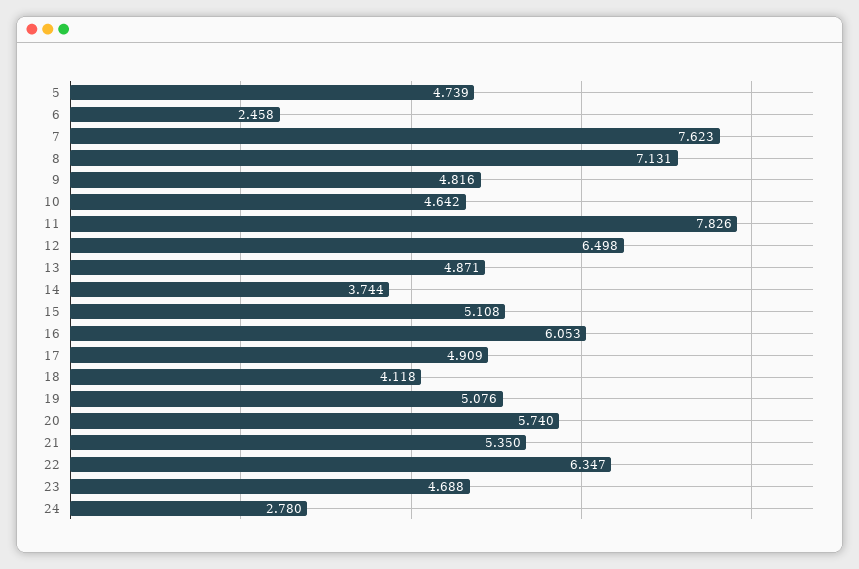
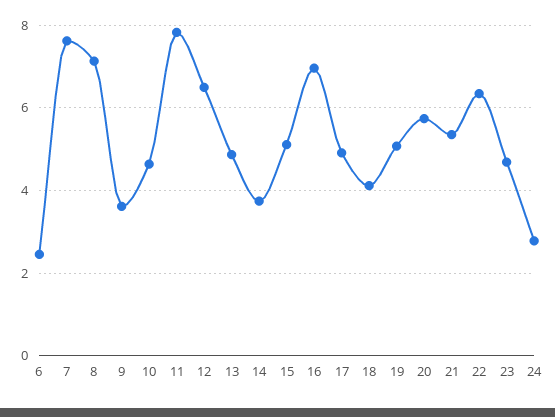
5: 4.739 -> none
9: 4.816 -> 3.6
16: 6.053 -> 7

